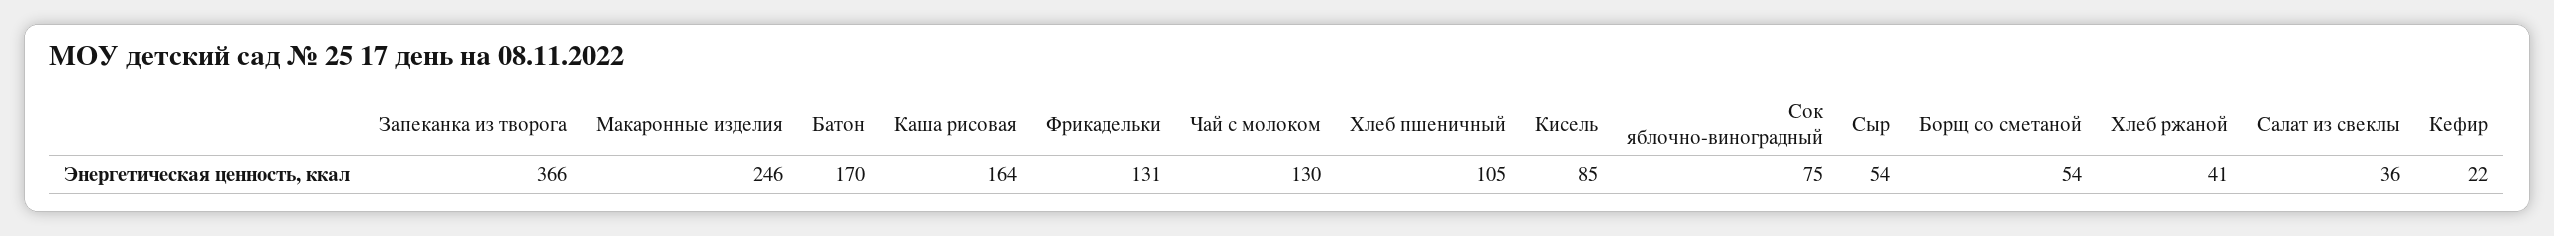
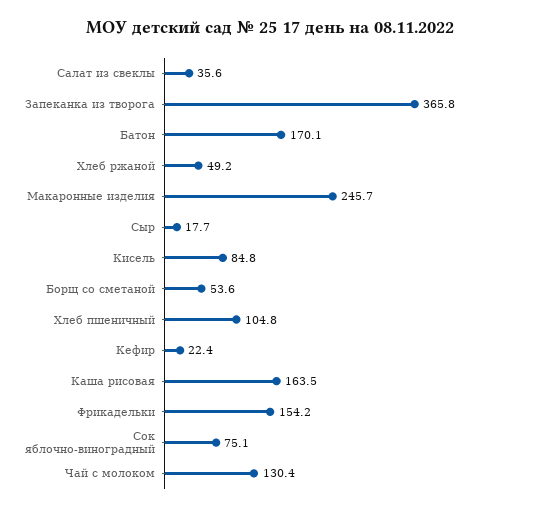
Фрикадельки: 131 -> 154.2
Сыр: 54 -> 17.7
Хлеб ржаной: 41 -> 49.2

